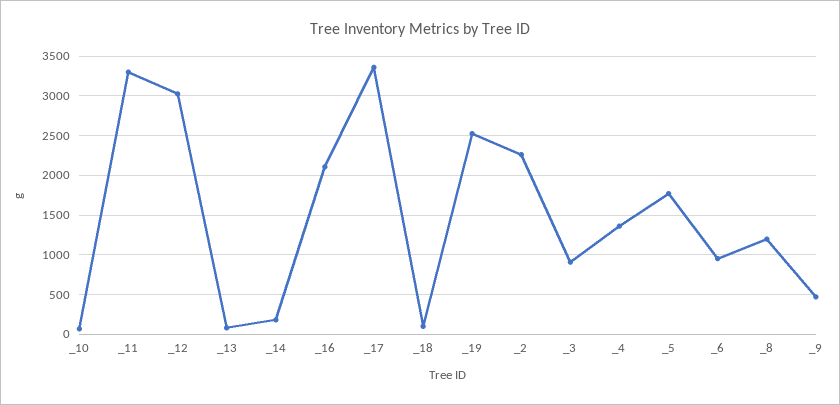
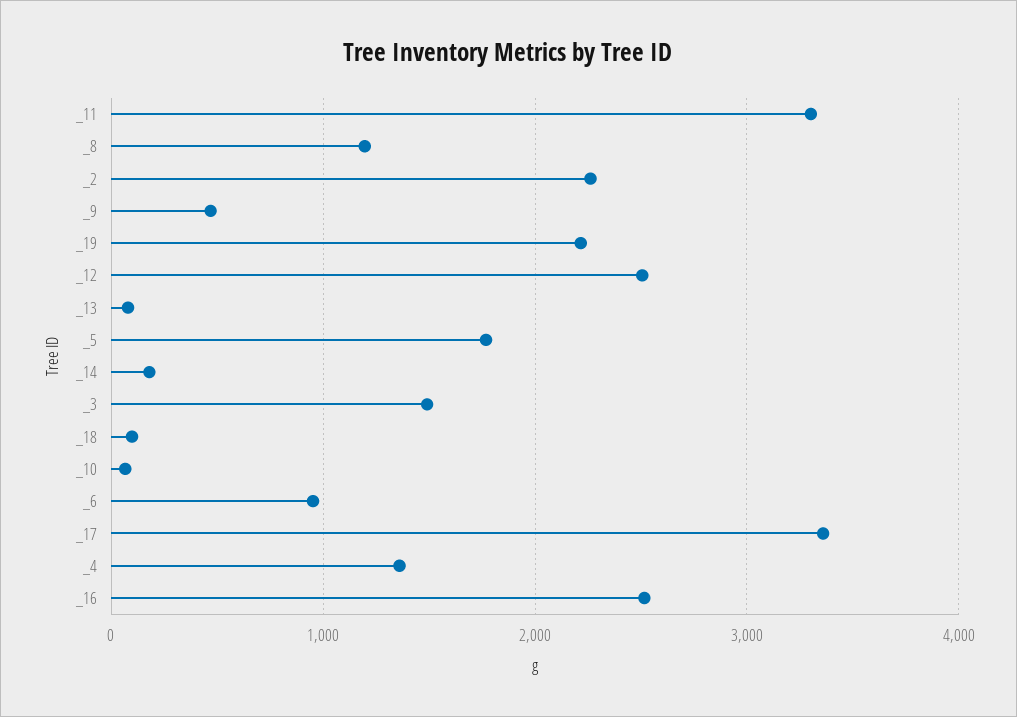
_12: 3000 -> 2500
_16: 2100 -> 2500
_19: 2500 -> 2200
_3: 900 -> 1500

